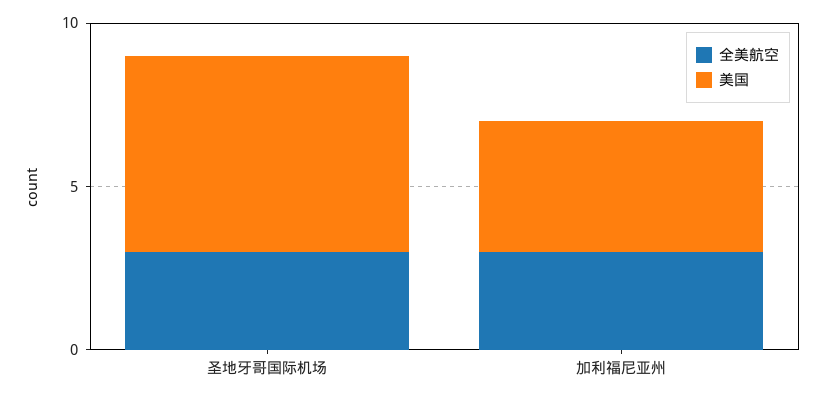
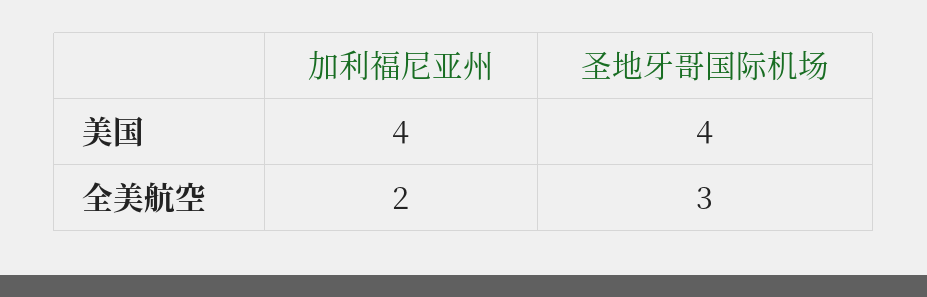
美国, 圣地牙哥国际机场: 6 -> 4
全美航空, 加利福尼亚州: 3 -> 2

